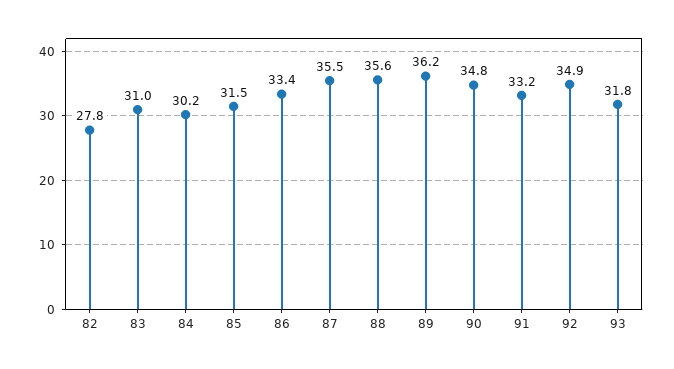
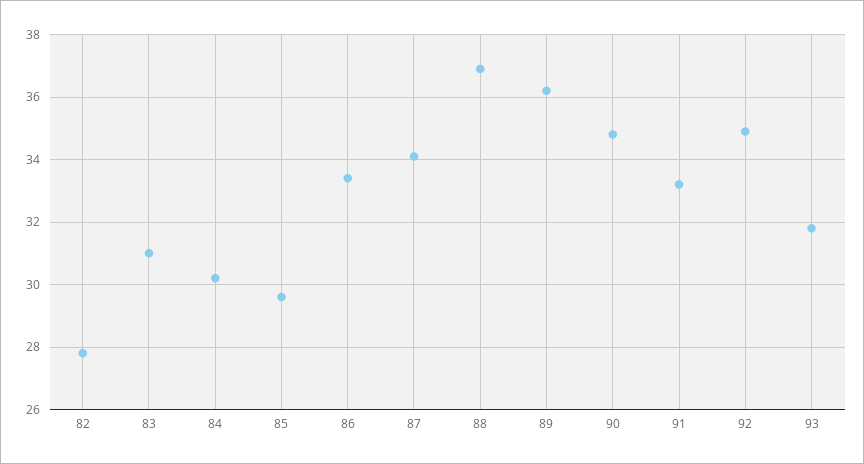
85: 31.5 -> 29.5
87: 35.5 -> 34
88: 35.6 -> 37

